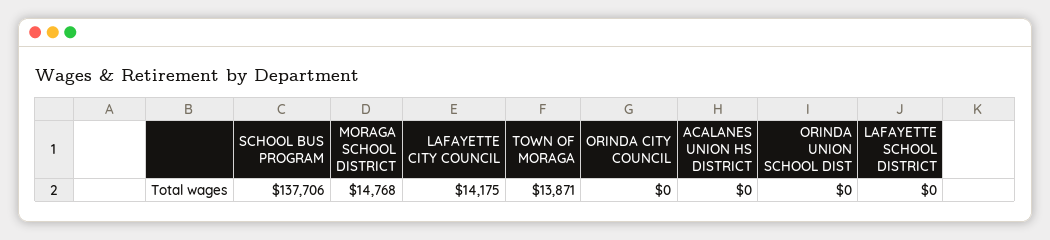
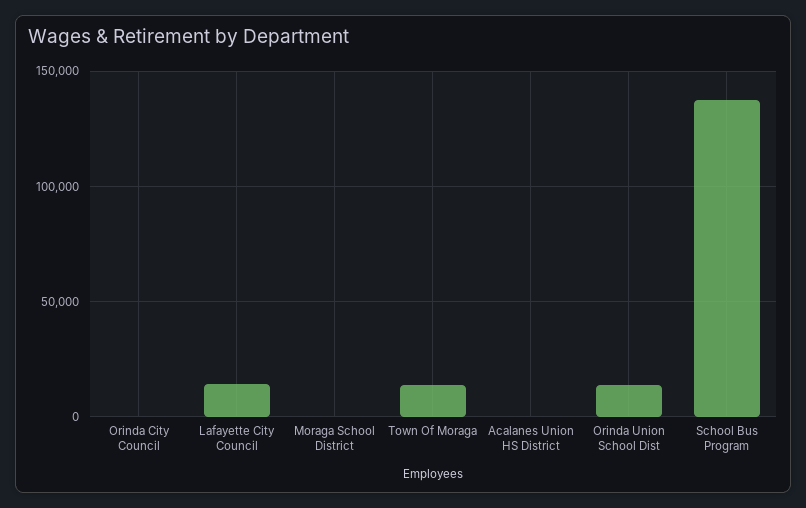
MORAGA SCHOOL DISTRICT: 14768 -> 0
ORINDA UNION SCHOOL DIST: 0 -> 15000
LAFAYETTE SCHOOL DISTRICT: 0 -> none

